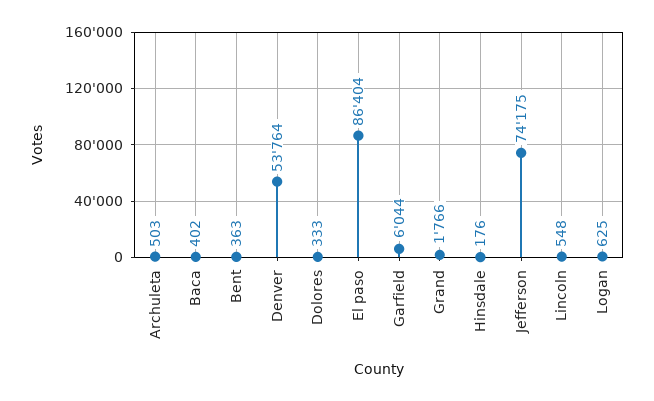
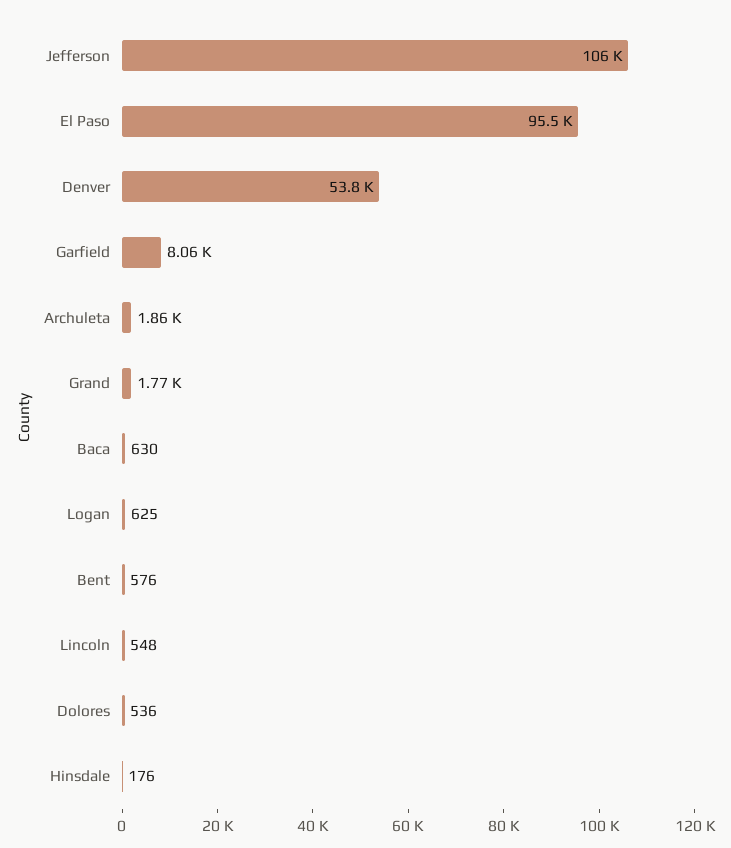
Archuleta: 503 -> 1860
Baca: 402 -> 630
Bent: 363 -> 576
Dolores: 333 -> 536
El paso: 86404 -> 95500
Garfield: 6044 -> 8060
Jefferson: 74175 -> 106000

